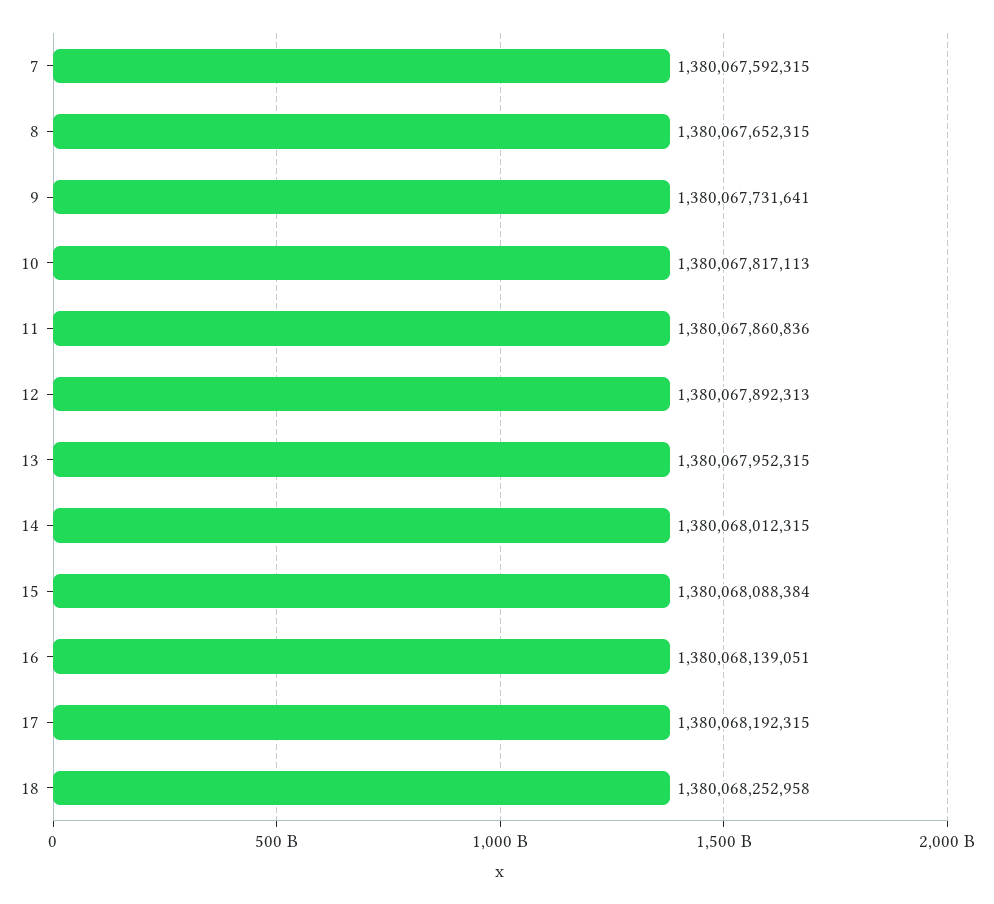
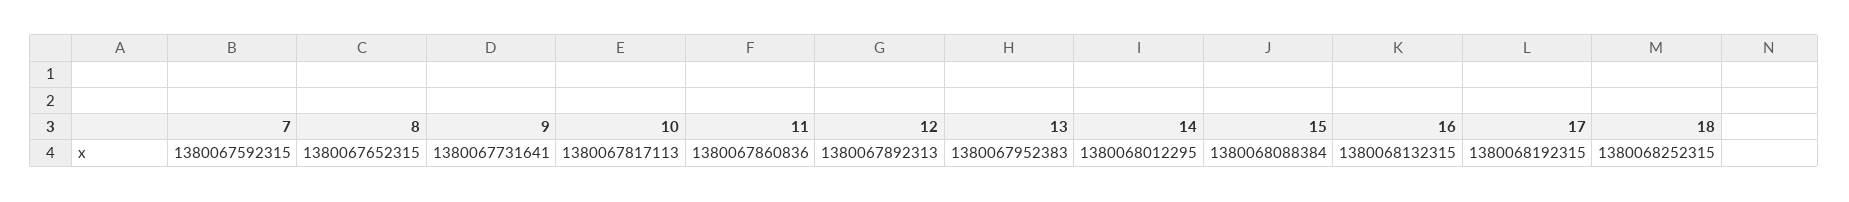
13: 1380067952315 -> 1380067952383
14: 1380068012315 -> 1380068012295
16: 1380068139051 -> 1380068132315
18: 1380068252958 -> 1380068252315

